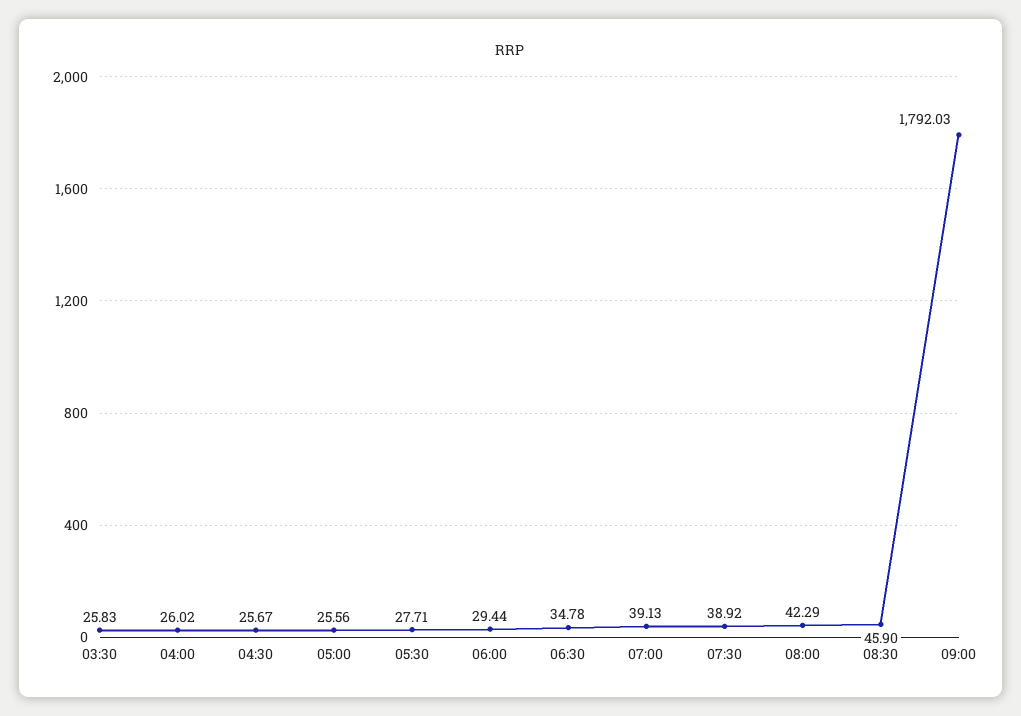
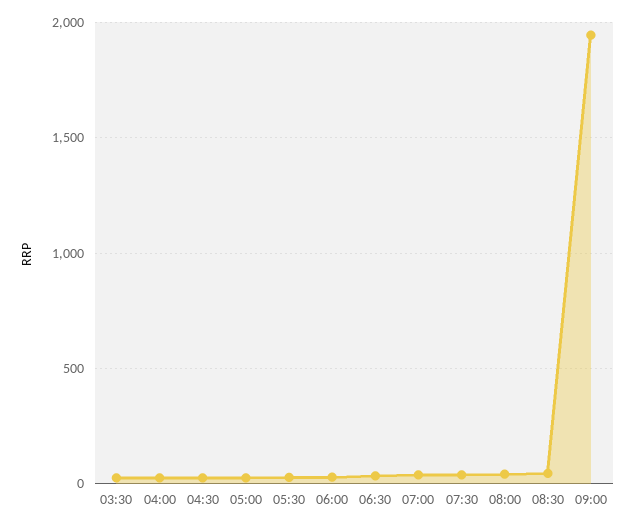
09:00: 1792.03 -> 1950

